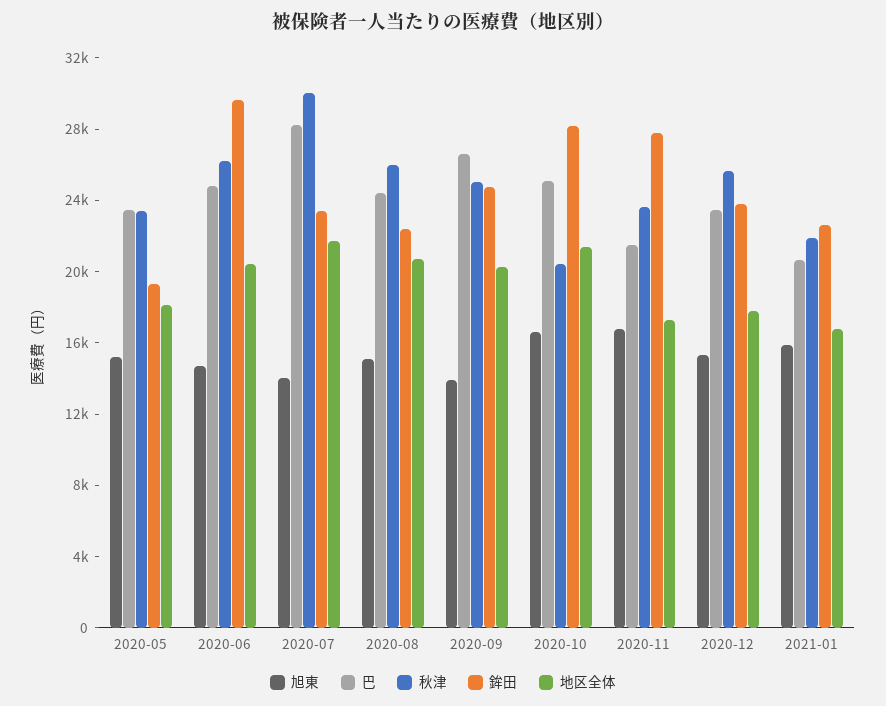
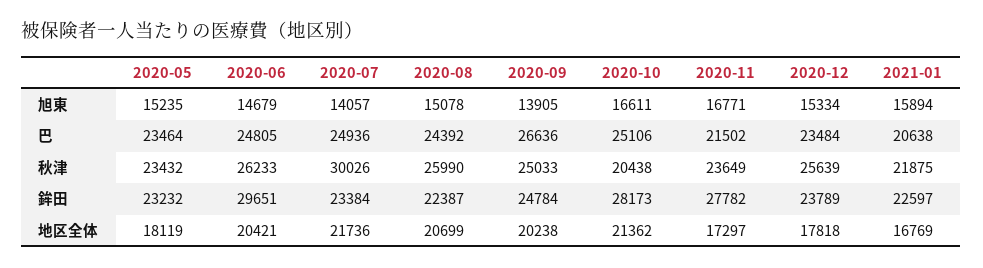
鉾田, 2020-05: 19000 -> 23232
巴, 2020-07: 28000 -> 24936

